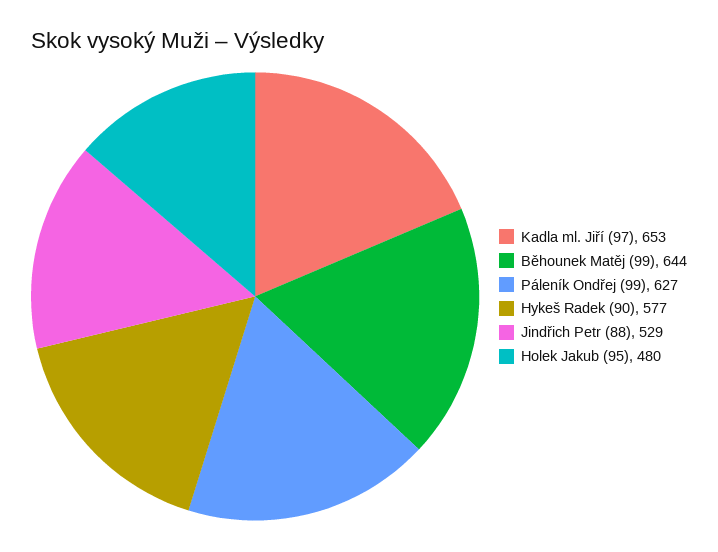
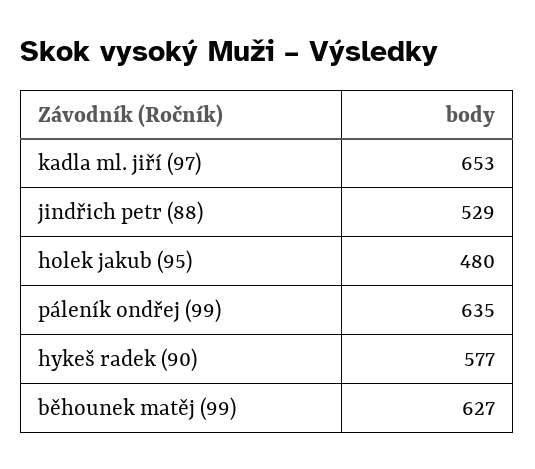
Běhounek Matěj (99): 644 -> 627
Páleník Ondřej (99): 627 -> 635

